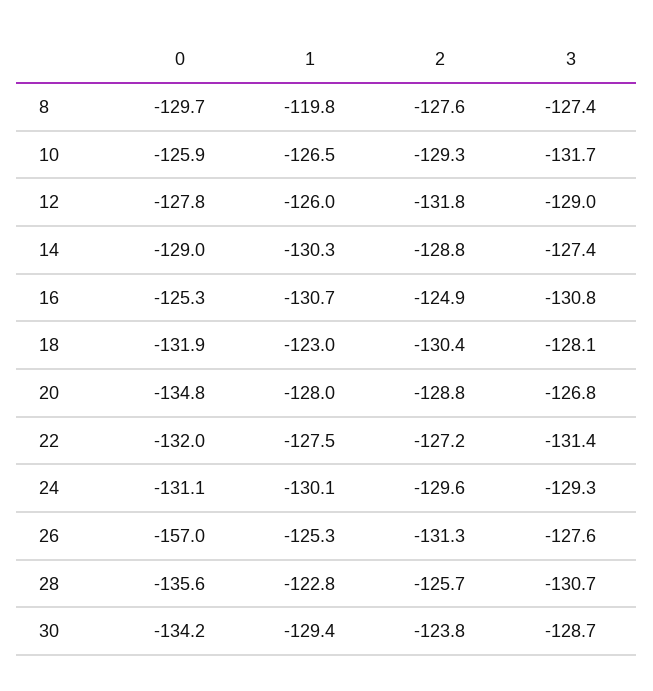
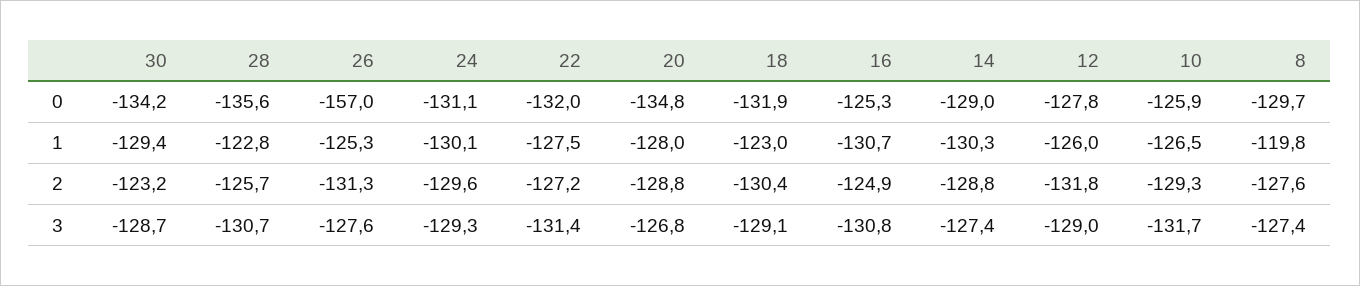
3, 18: -128.1 -> -129.1
2, 30: -123.8 -> -123.2

